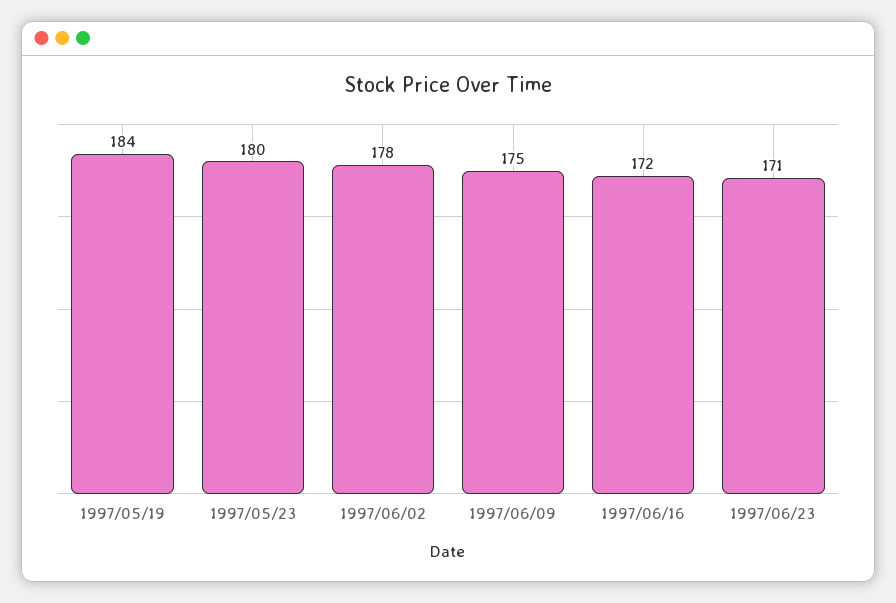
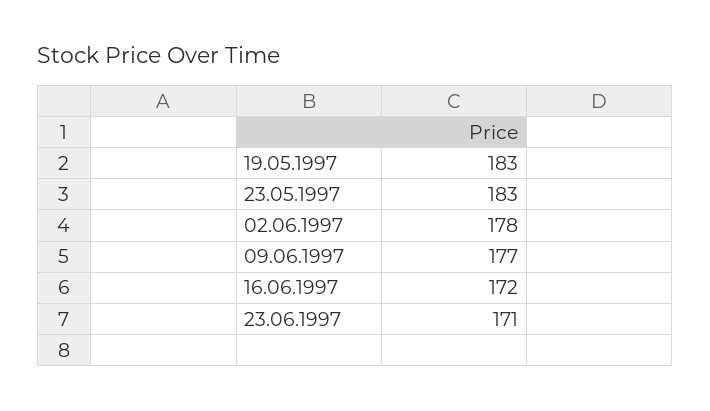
1997/05/19: 184 -> 183
1997/05/23: 180 -> 183
1997/06/09: 175 -> 177

